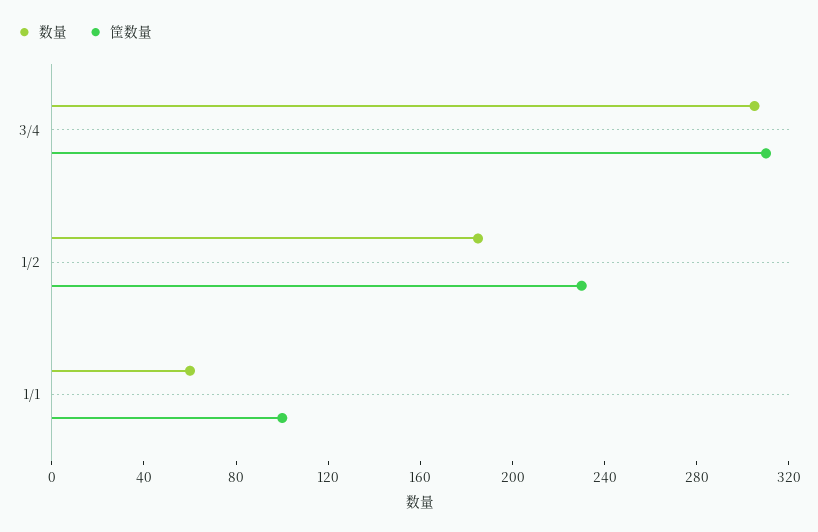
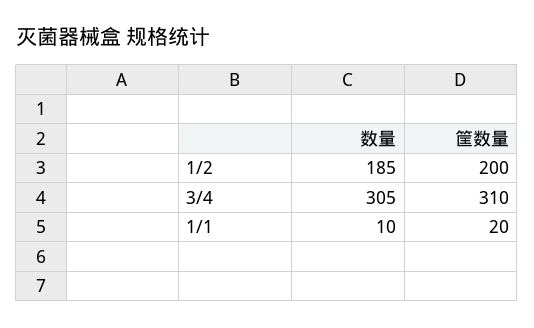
筐数量, 1/2: 230 -> 200
数量, 1/1: 60 -> 10
筐数量, 1/1: 100 -> 20

